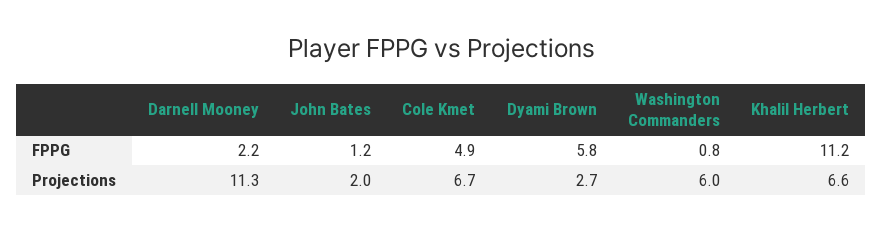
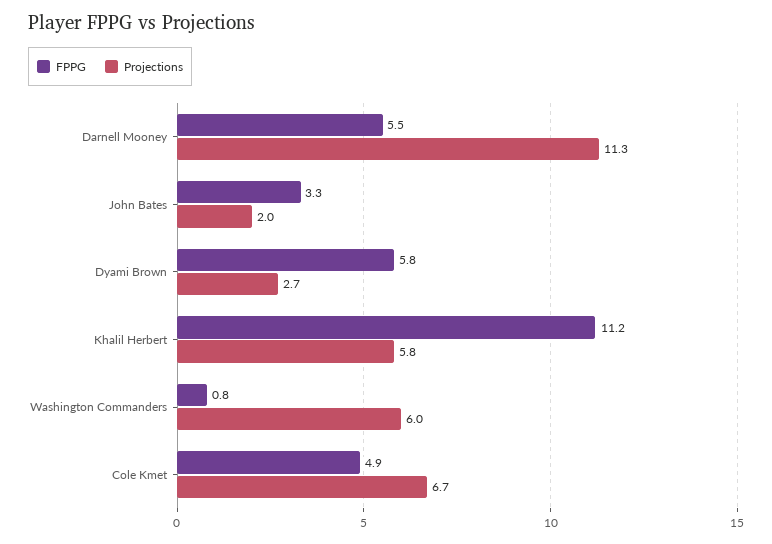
FPPG, Darnell Mooney: 2.2 -> 5.5
FPPG, John Bates: 1.2 -> 3.3
Projections, Khalil Herbert: 6.6 -> 5.8

